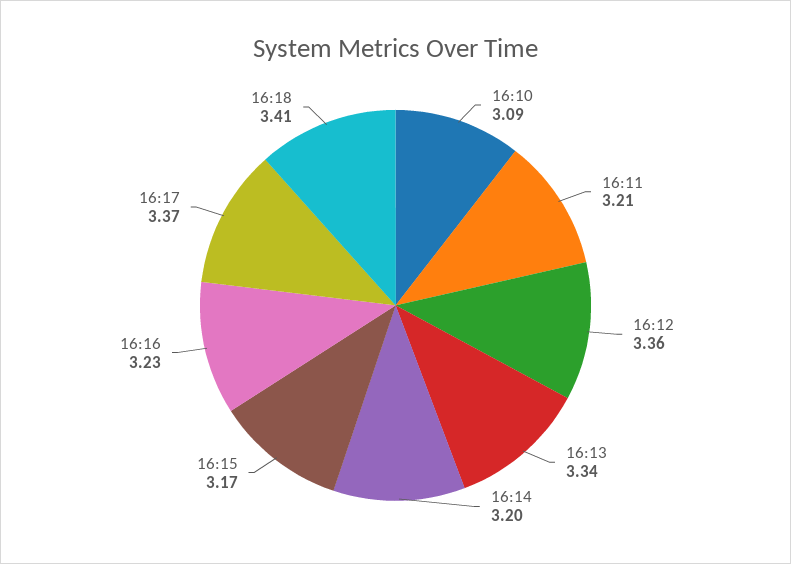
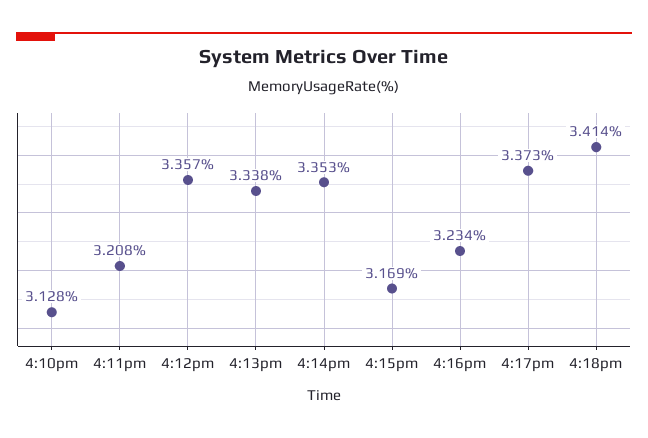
16:10: 3.09 -> 3.128
16:14: 3.2 -> 3.353

